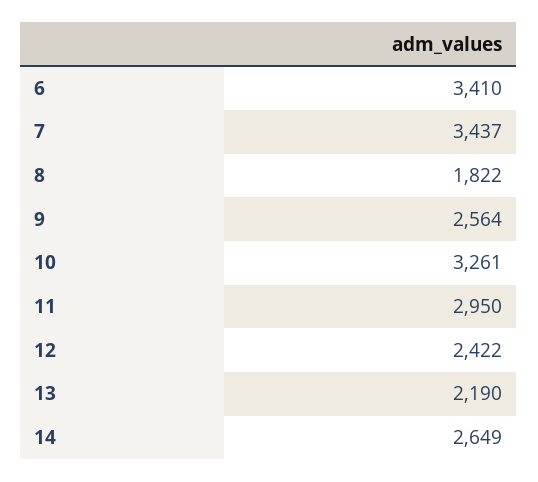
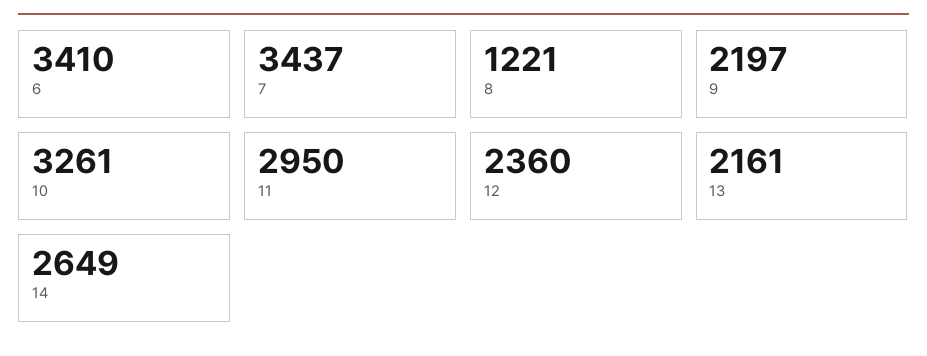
8: 1822 -> 1221
9: 2564 -> 2197
12: 2422 -> 2360
13: 2190 -> 2161

